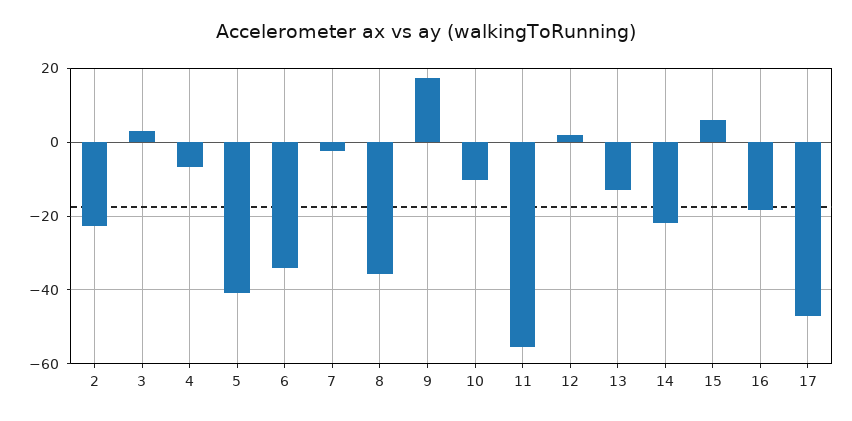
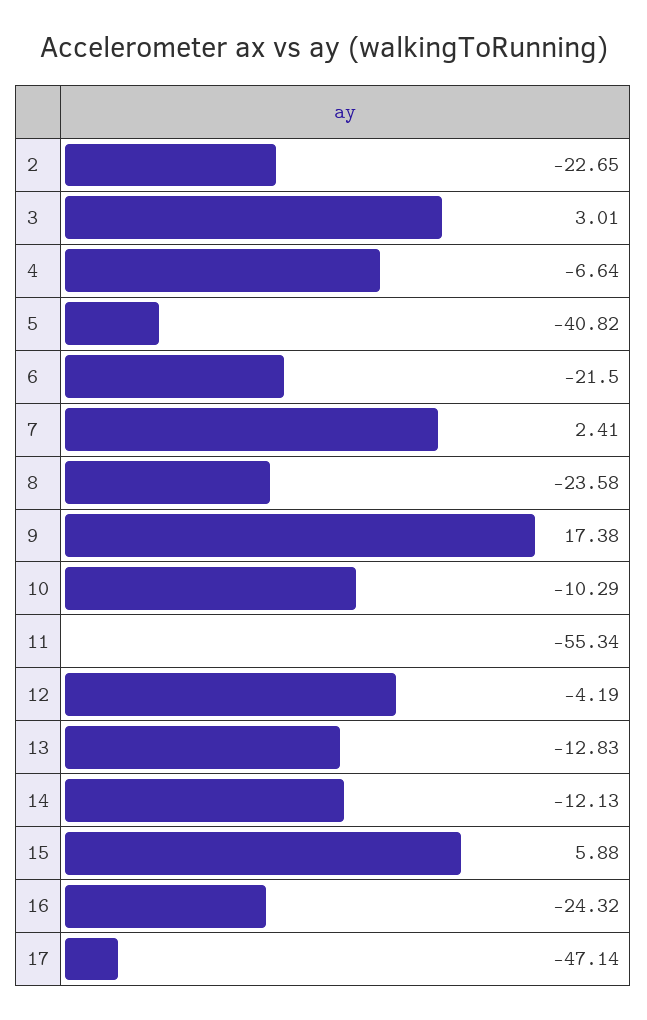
6: -34 -> -21.5
7: -2 -> 2.41
8: -36 -> -23.58
12: 2 -> -4.19
14: -22 -> -12.13
16: -18 -> -24.32

